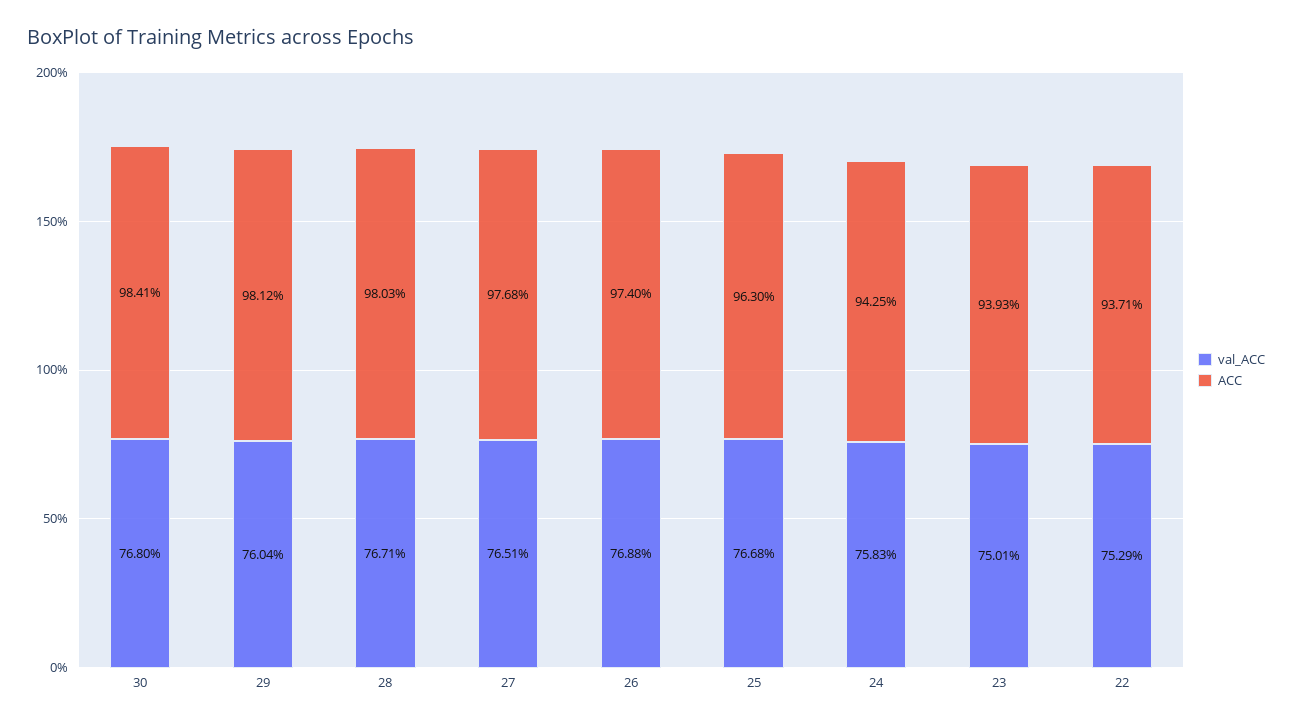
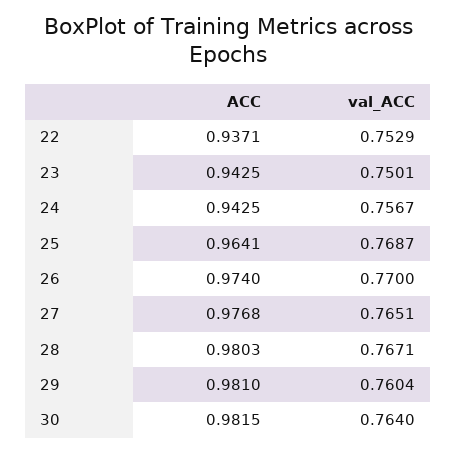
val_ACC, 30: 0.768 -> 0.764
ACC, 30: 0.9841 -> 0.9815
ACC, 29: 0.9812 -> 0.981
val_ACC, 26: 0.7688 -> 0.77
val_ACC, 25: 0.7668 -> 0.7687
ACC, 25: 0.963 -> 0.9641
val_ACC, 24: 0.7583 -> 0.7567
ACC, 23: 0.9393 -> 0.9425

